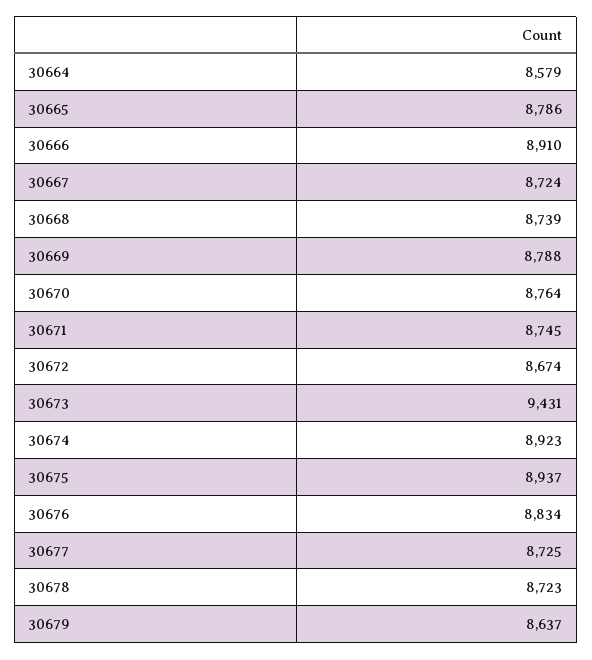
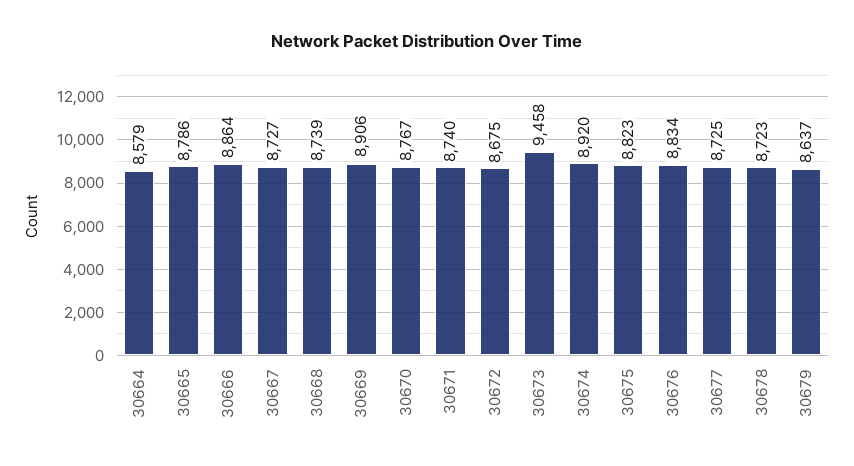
30666: 8910 -> 8864
30667: 8724 -> 8727
30669: 8788 -> 8906
30670: 8764 -> 8767
30671: 8745 -> 8740
30672: 8674 -> 8675
30673: 9431 -> 9458
30674: 8923 -> 8920
30675: 8937 -> 8823

